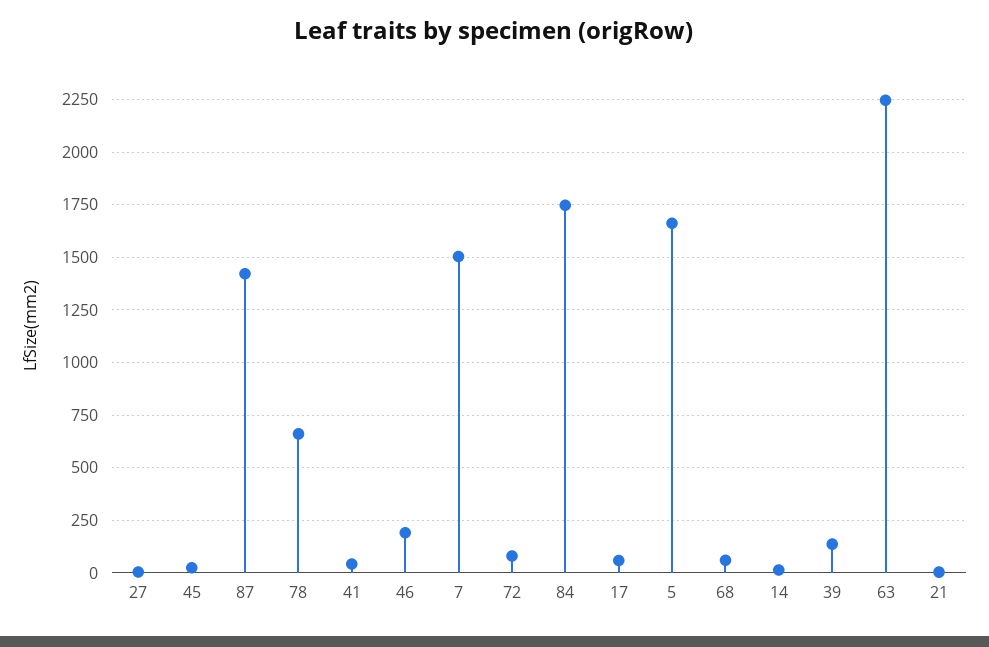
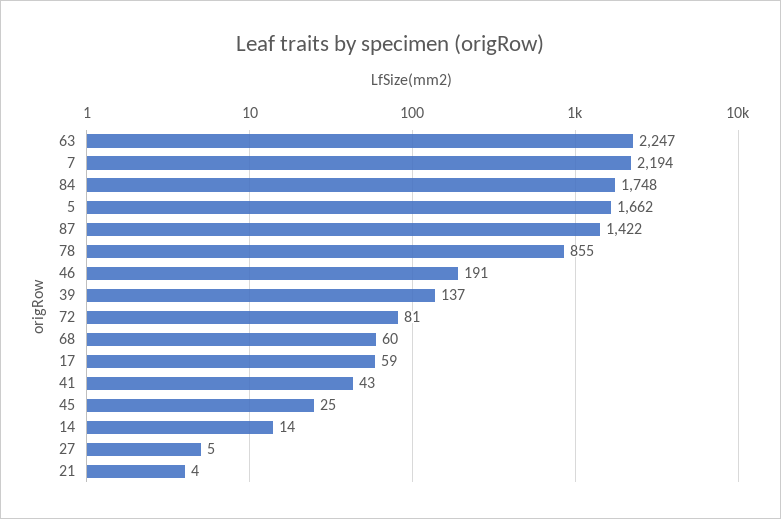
78: 650 -> 855
7: 1500 -> 2194

